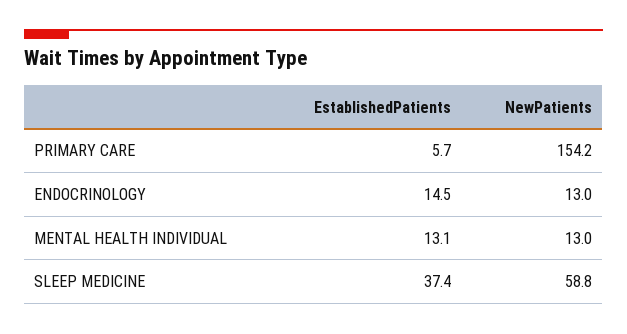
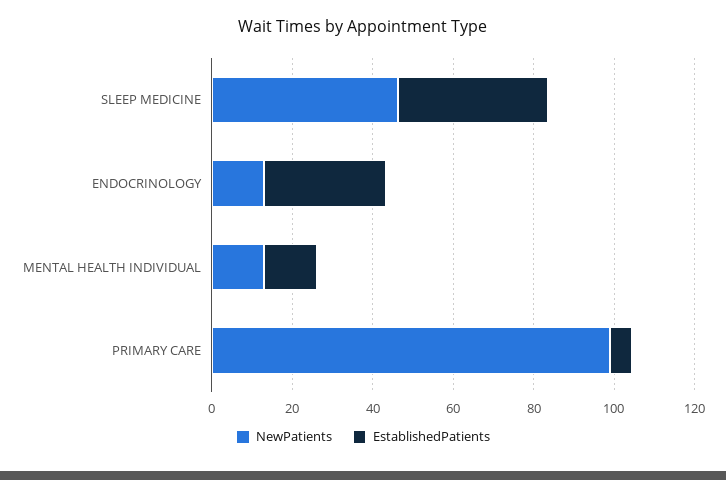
NewPatients, PRIMARY CARE: 154.2 -> 100
EstablishedPatients, ENDOCRINOLOGY: 14.5 -> 30
NewPatients, SLEEP MEDICINE: 58.8 -> 45

